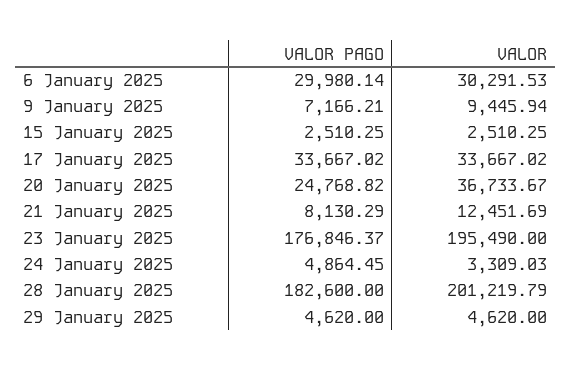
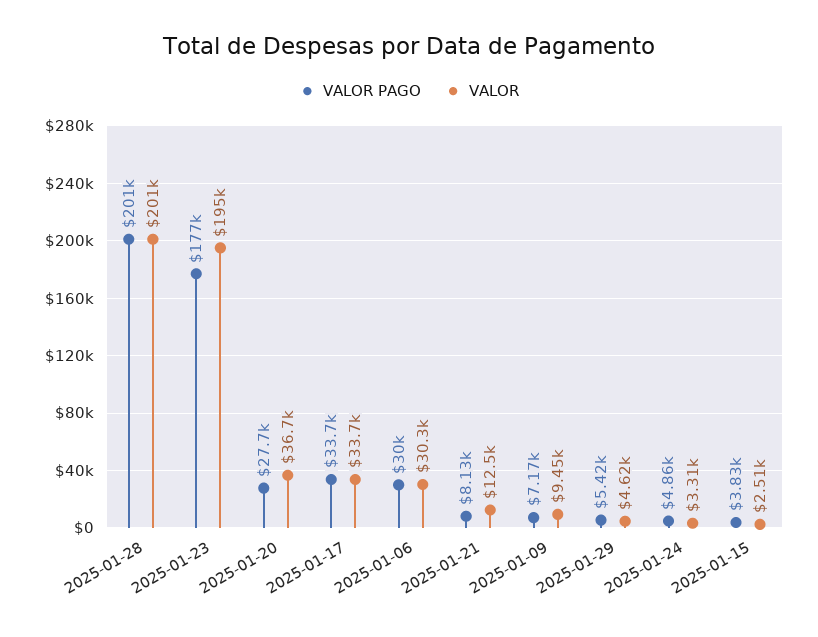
VALOR PAGO, 15 January 2025: 2510.25 -> 3830
VALOR PAGO, 20 January 2025: 24768.82 -> 27700
VALOR PAGO, 28 January 2025: 182600 -> 201000
VALOR PAGO, 29 January 2025: 4620 -> 5420

